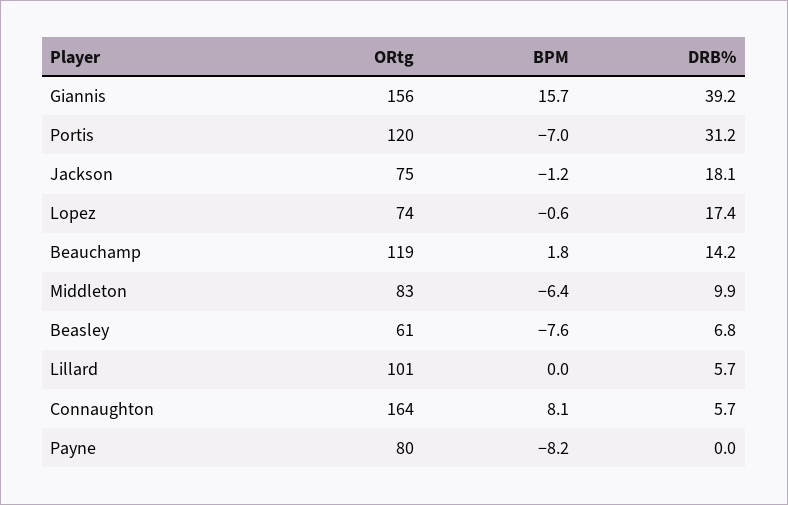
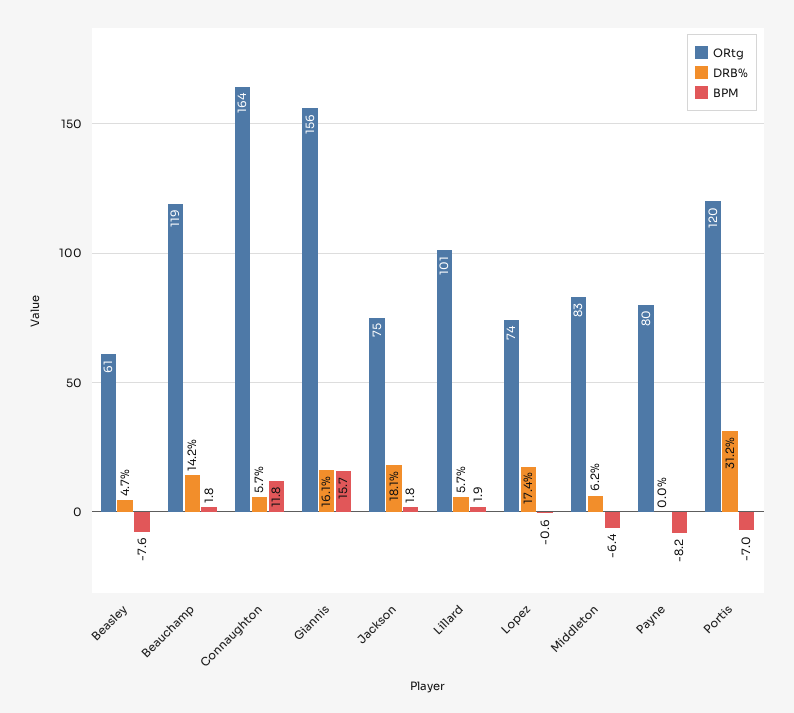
DRB%, Giannis: 39.2 -> 16.1
BPM, Jackson: -1.2 -> 1.8
DRB%, Middleton: 9.9 -> 6.2
DRB%, Beasley: 6.8 -> 4.7
BPM, Lillard: 0 -> 1.9
BPM, Connaughton: 8.1 -> 11.8

